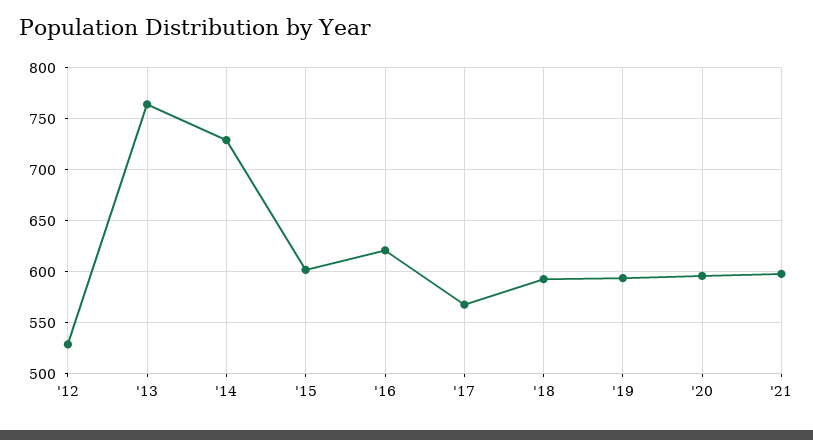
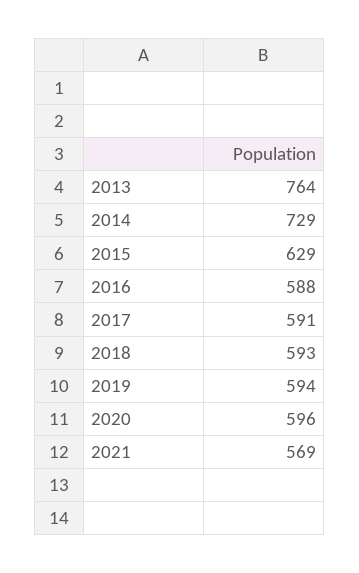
'12: 530 -> none
'15: 600 -> 629
'16: 620 -> 588
'17: 570 -> 591
'21: 600 -> 569

